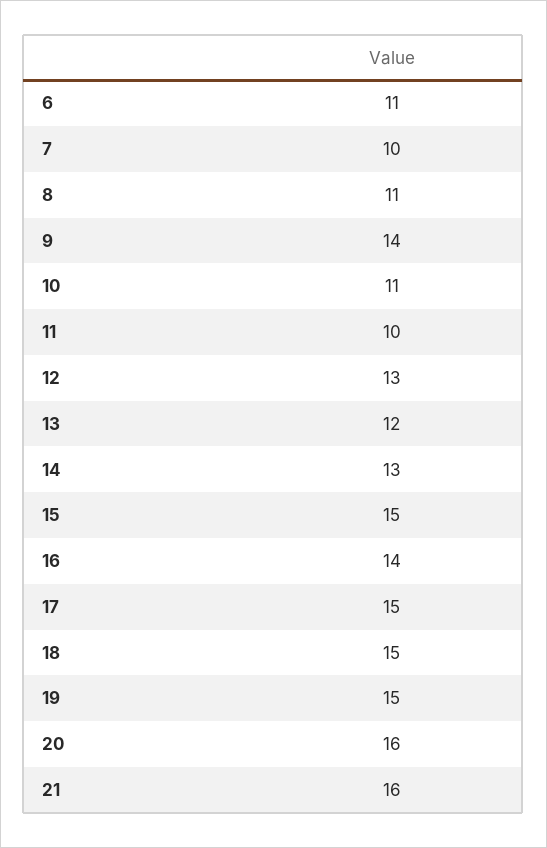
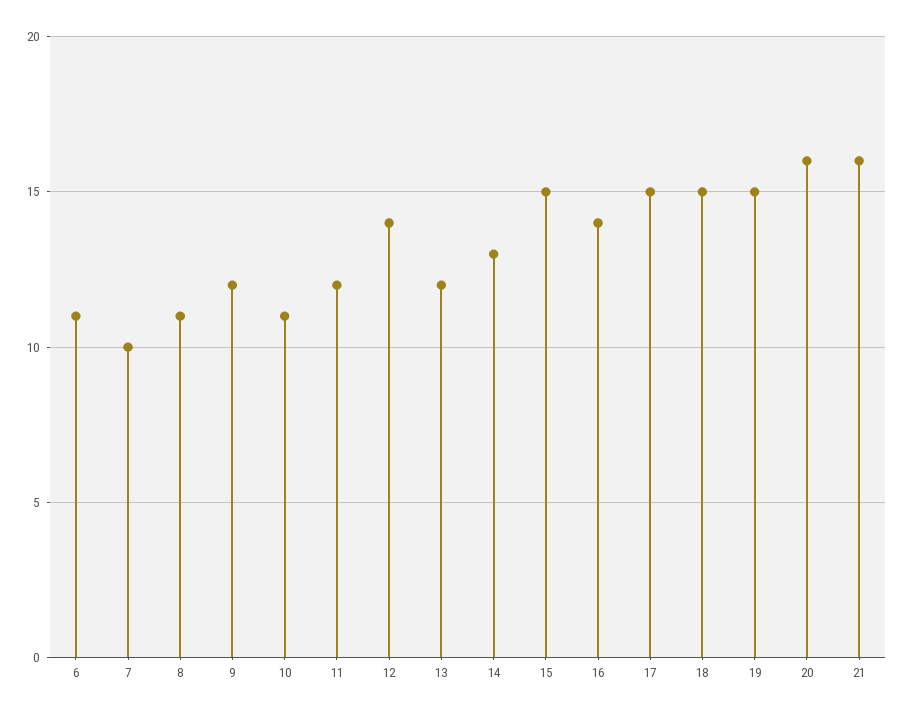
9: 14 -> 12
11: 10 -> 12
12: 13 -> 14

